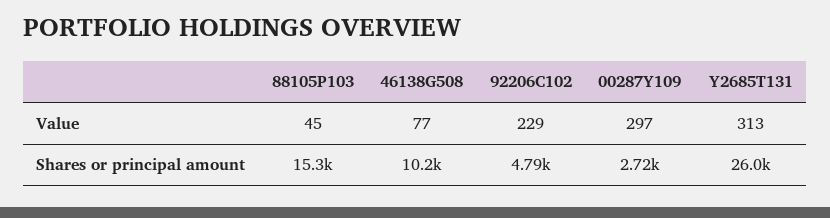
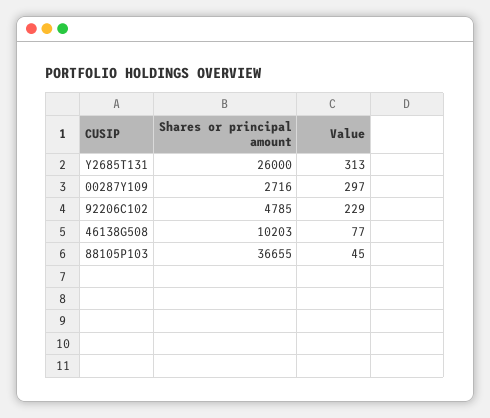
88105P103, Shares or principal amount: 15300 -> 36655

